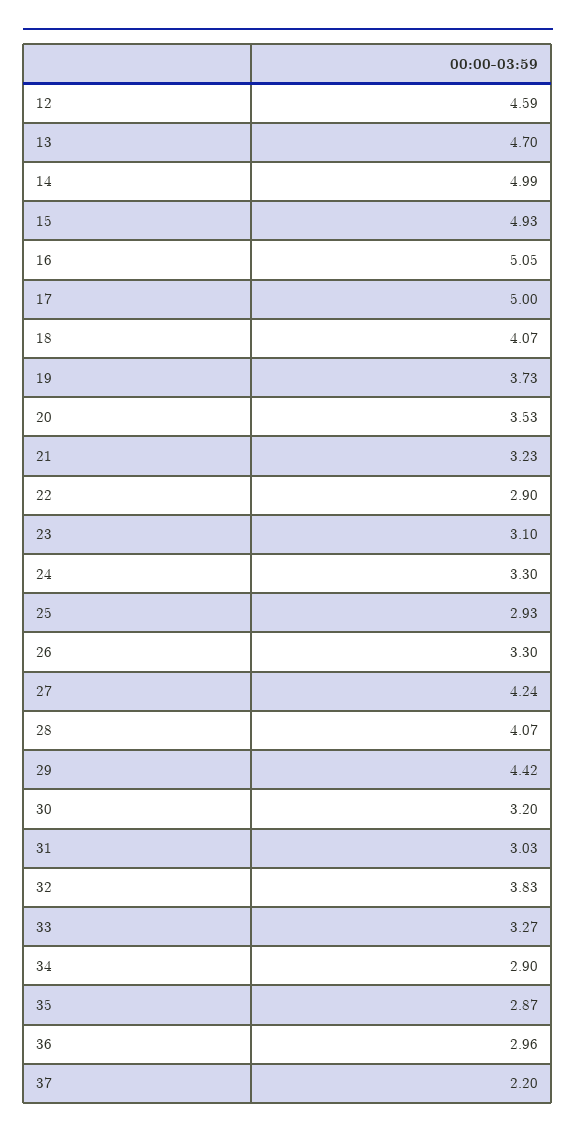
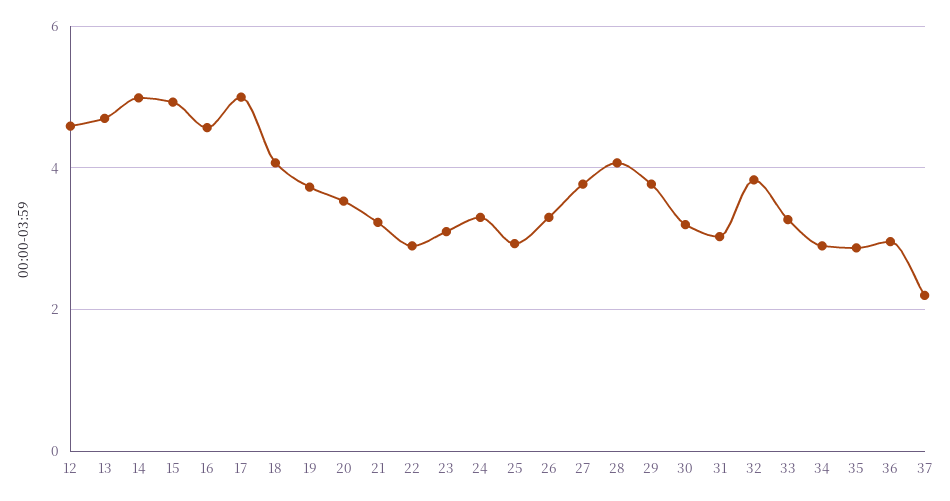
16: 5.05 -> 4.6
27: 4.24 -> 3.8
29: 4.42 -> 3.8

